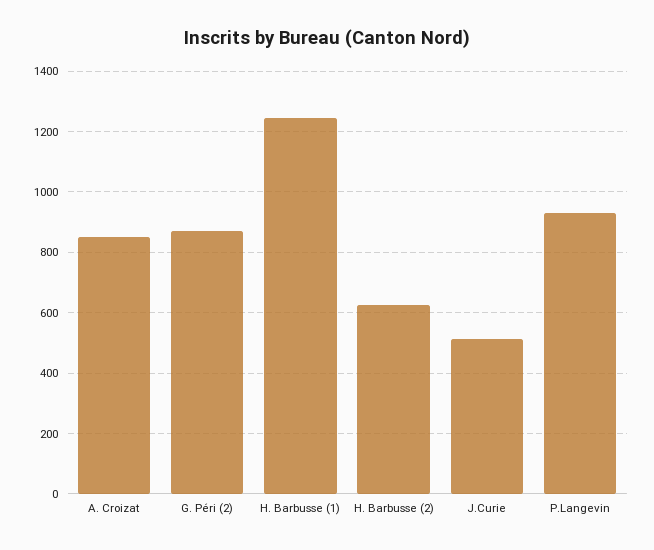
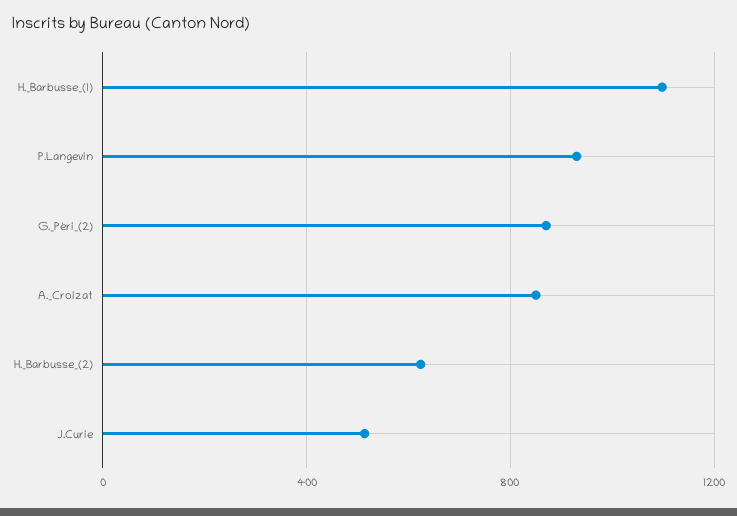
H. Barbusse (1): 1240 -> 1100

